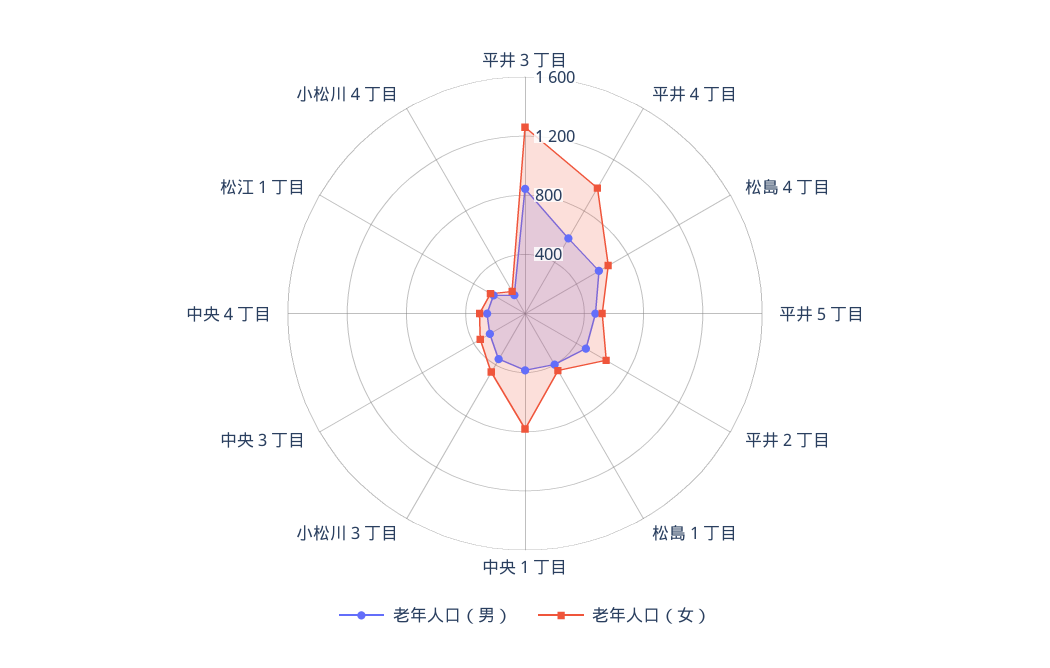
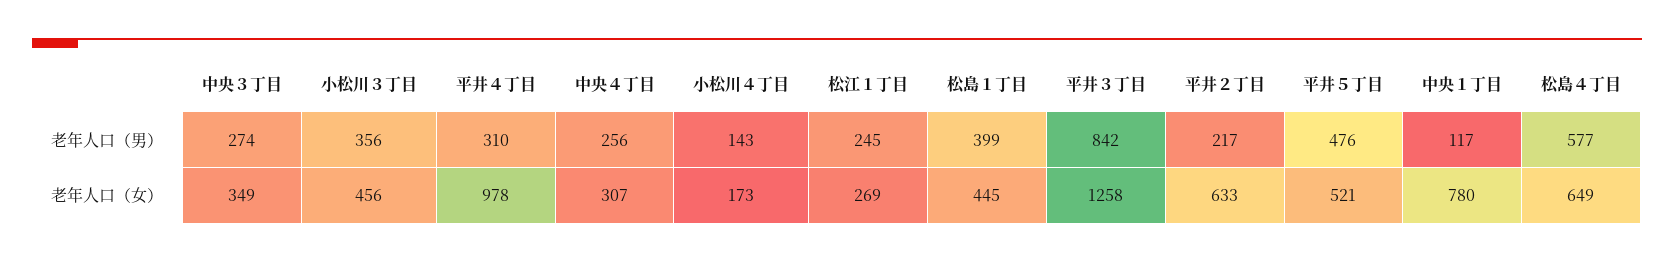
老年人口（男）, 平井４丁目: 600 -> 310
老年人口（男）, 平井２丁目: 500 -> 217
老年人口（男）, 中央１丁目: 400 -> 117

